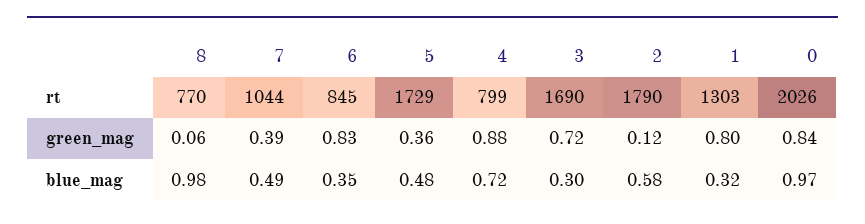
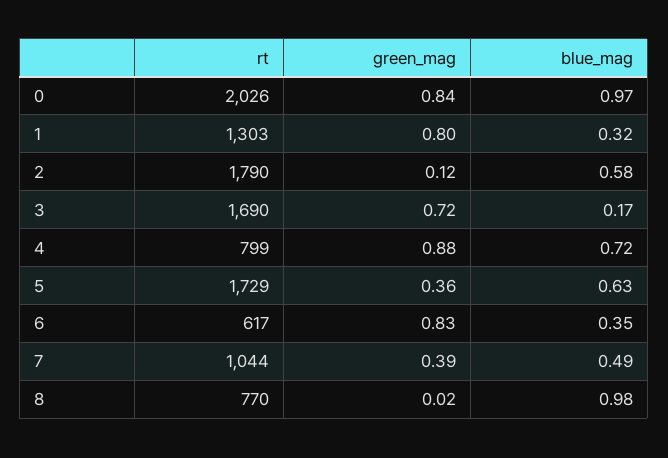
6, rt: 845 -> 617
8, green_mag: 0.06 -> 0.02
5, blue_mag: 0.48 -> 0.63
3, blue_mag: 0.3 -> 0.17

